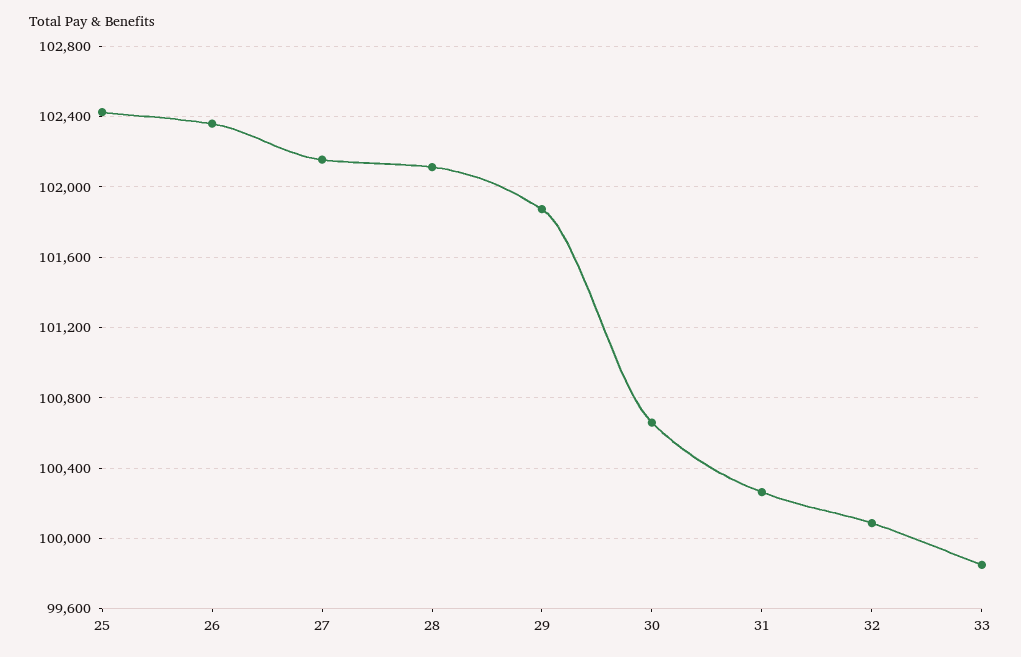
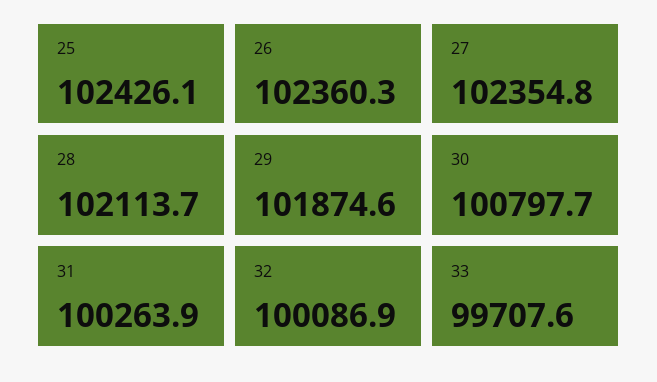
27: 102150 -> 102354.8
30: 100650 -> 100797.7
33: 99850 -> 99707.6

